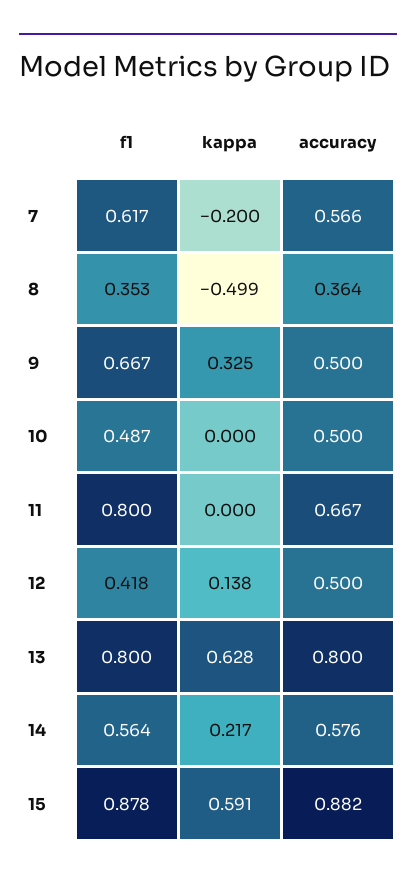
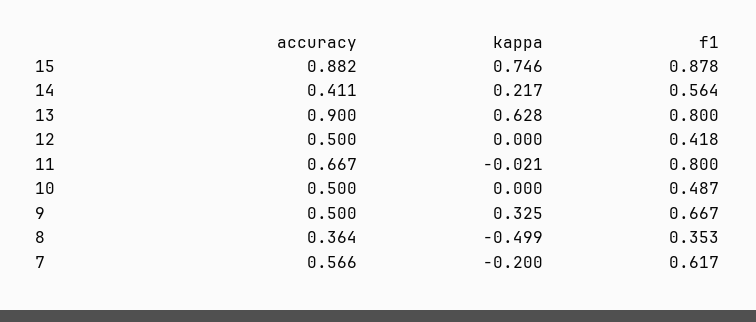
kappa, 11: 0 -> -0.021
kappa, 12: 0.138 -> 0
accuracy, 13: 0.8 -> 0.9
accuracy, 14: 0.576 -> 0.411
kappa, 15: 0.591 -> 0.746

